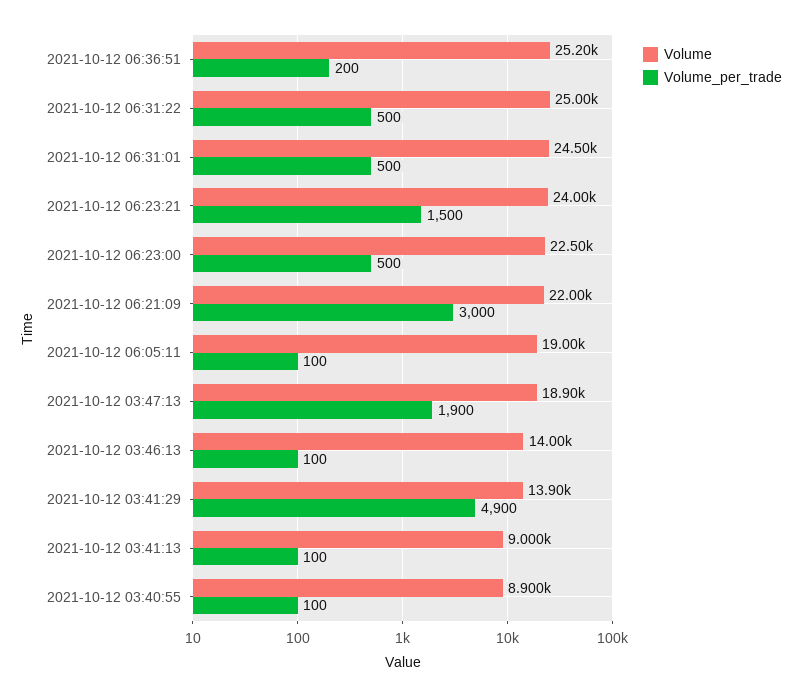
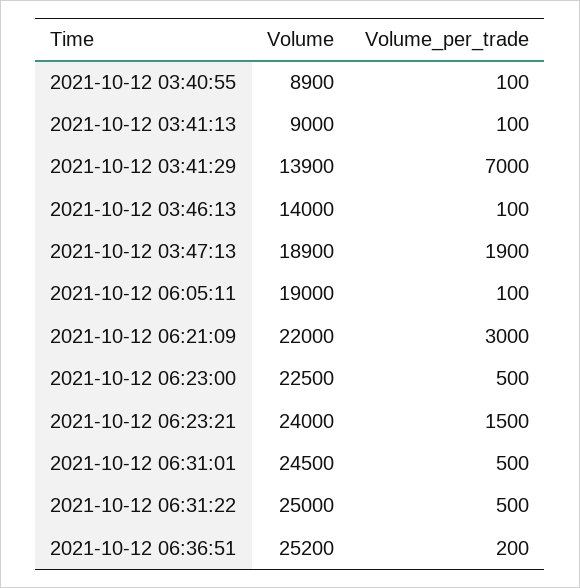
Volume_per_trade, 2021-10-12 03:41:29: 4900 -> 7000

